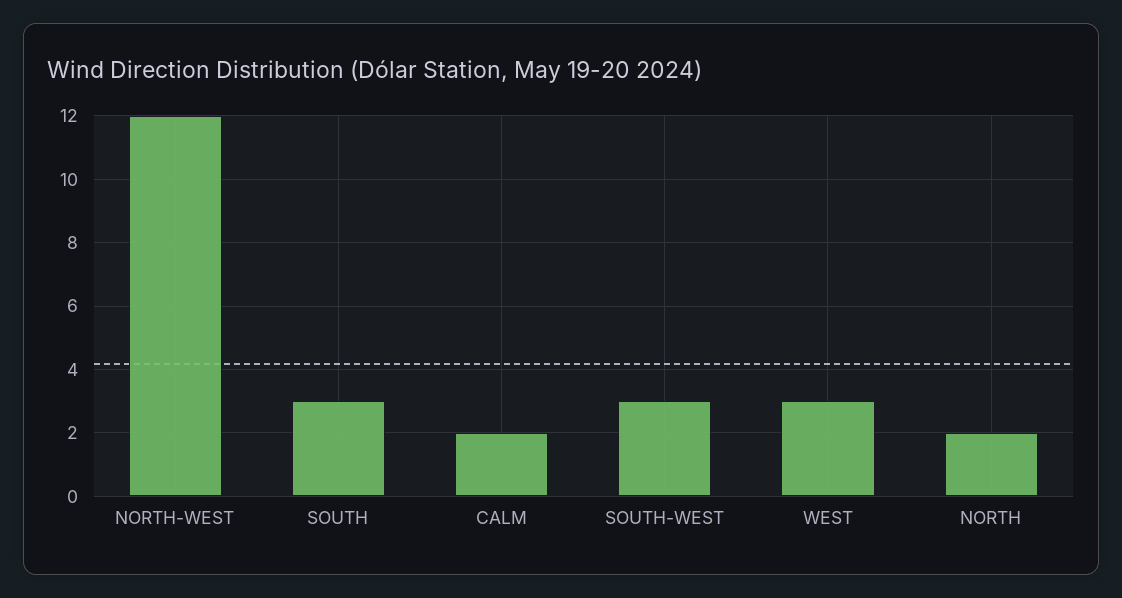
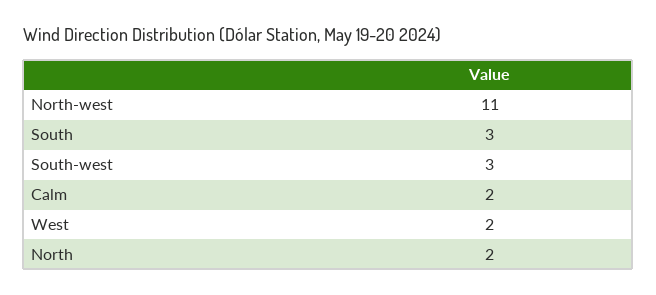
NORTH-WEST: 12 -> 11
WEST: 3 -> 2

